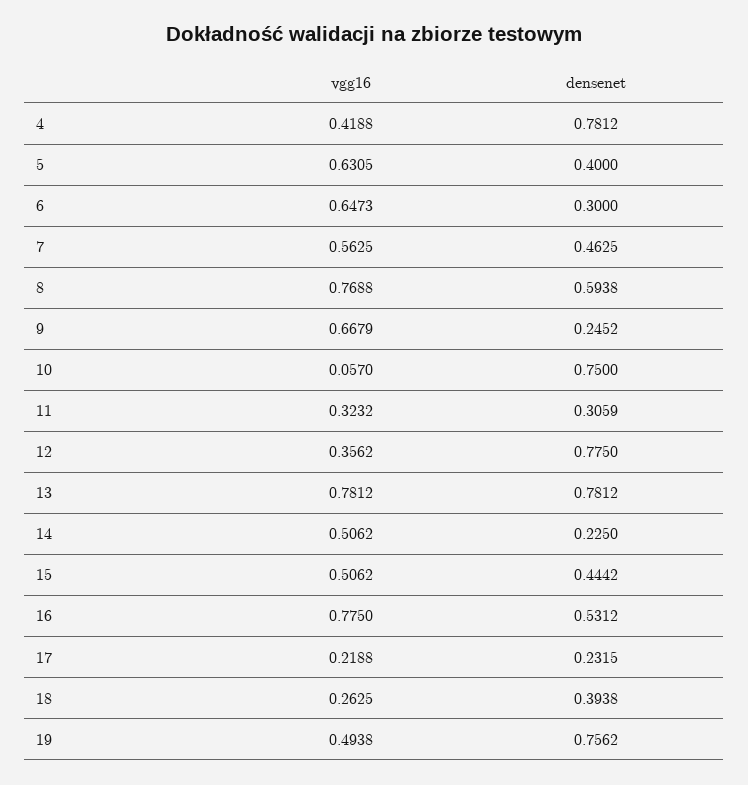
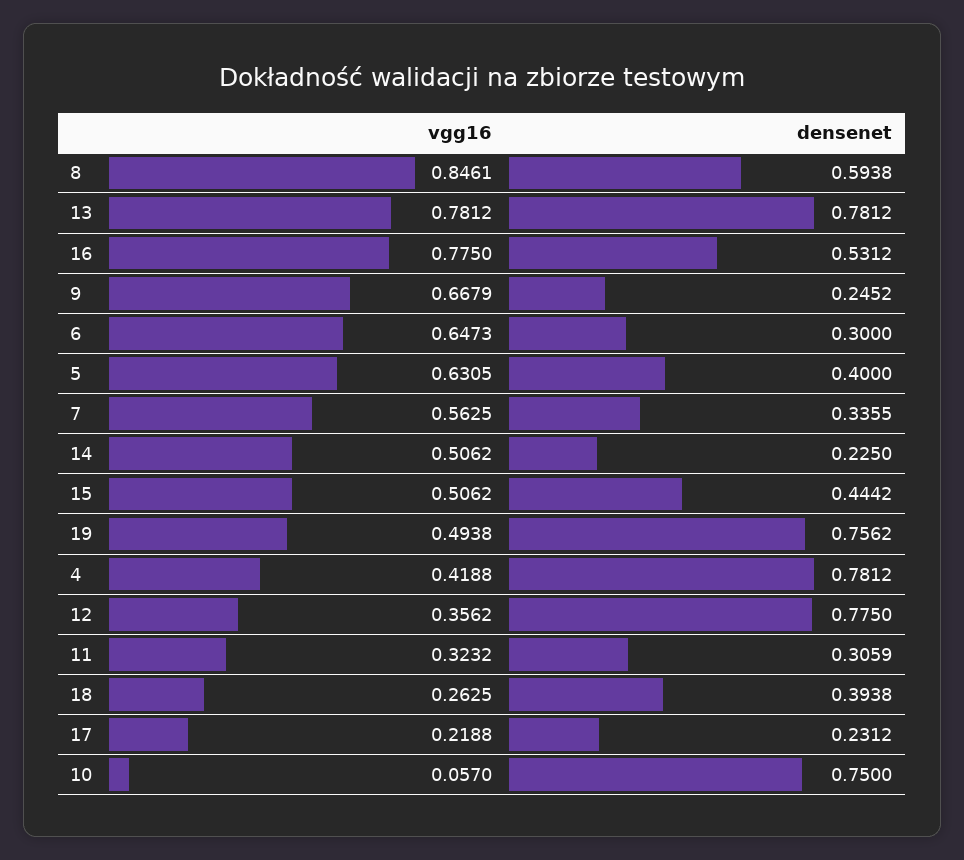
densenet, 7: 0.4625 -> 0.3355
vgg16, 8: 0.7688 -> 0.8461
densenet, 17: 0.2315 -> 0.2312

